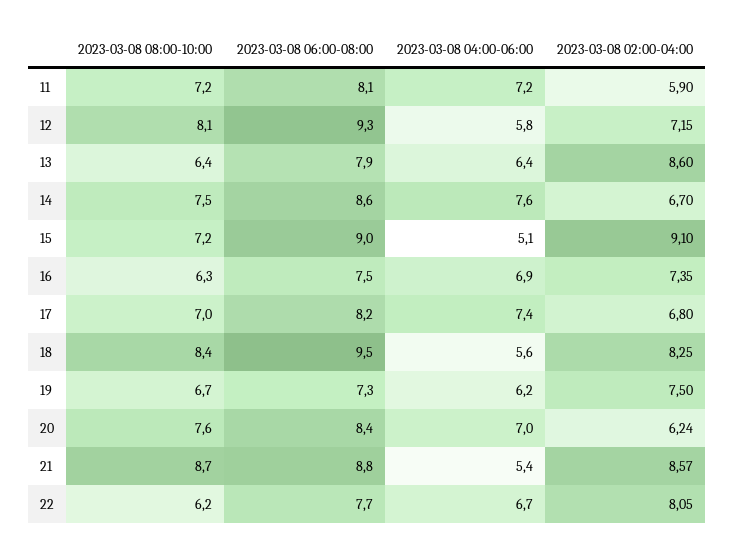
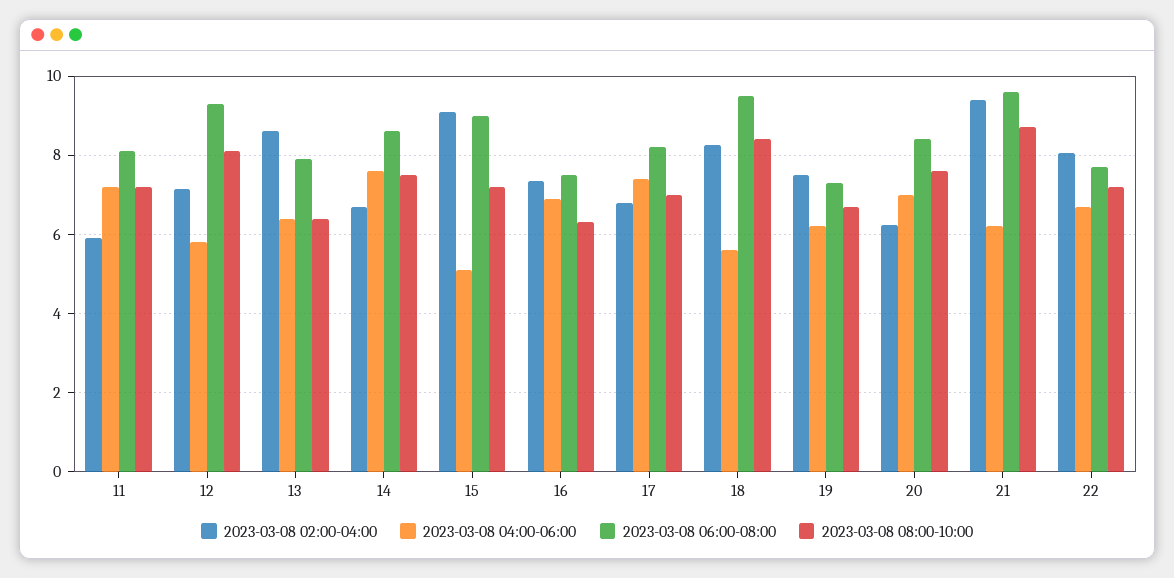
2023-03-08 06:00-08:00, 21: 8.8 -> 9.6
2023-03-08 04:00-06:00, 21: 5.4 -> 6.2
2023-03-08 02:00-04:00, 21: 8.57 -> 9.4
2023-03-08 08:00-10:00, 22: 6.2 -> 7.2

